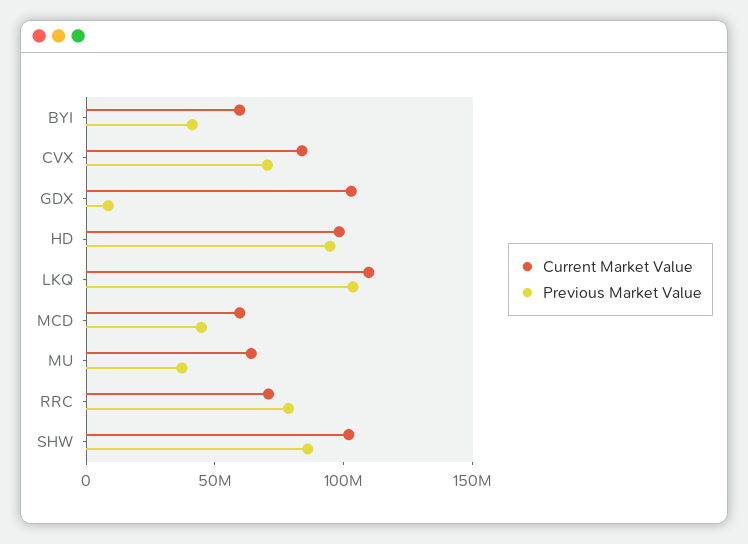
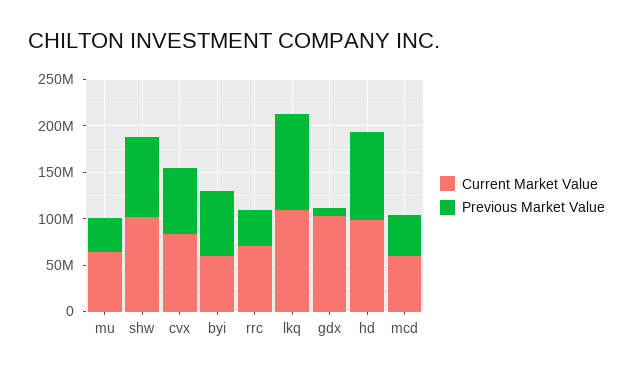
Previous Market Value, BYI: 40000000 -> 70000000
Previous Market Value, RRC: 80000000 -> 40000000

